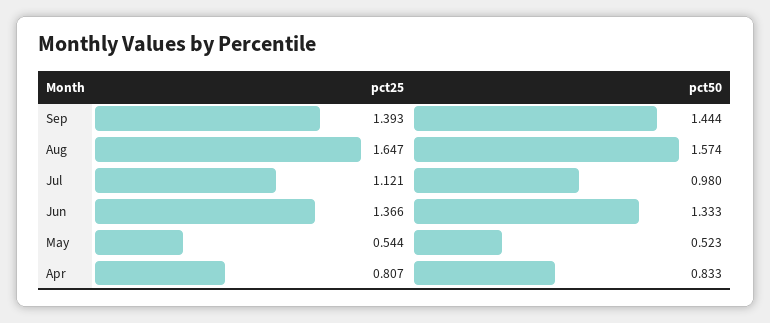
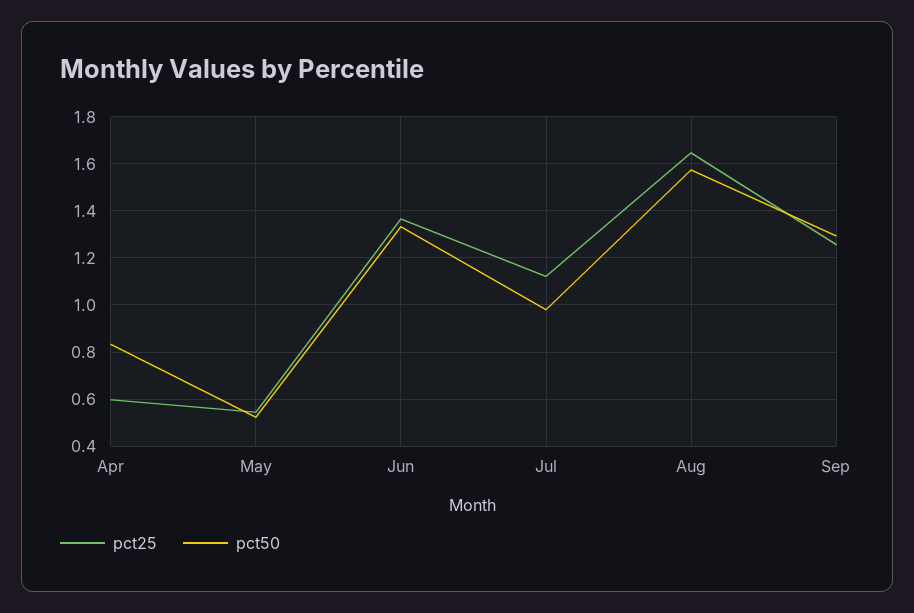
pct25, Sep: 1.393 -> 1.25
pct50, Sep: 1.444 -> 1.3
pct25, Apr: 0.807 -> 0.6

